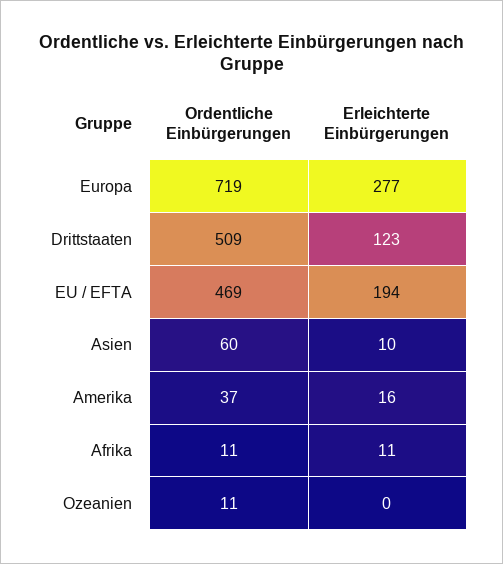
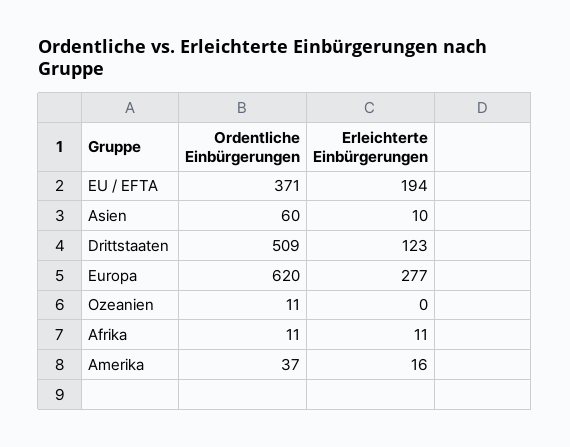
Ordentliche Einbürgerungen, Europa: 719 -> 620
Ordentliche Einbürgerungen, EU / EFTA: 469 -> 371

